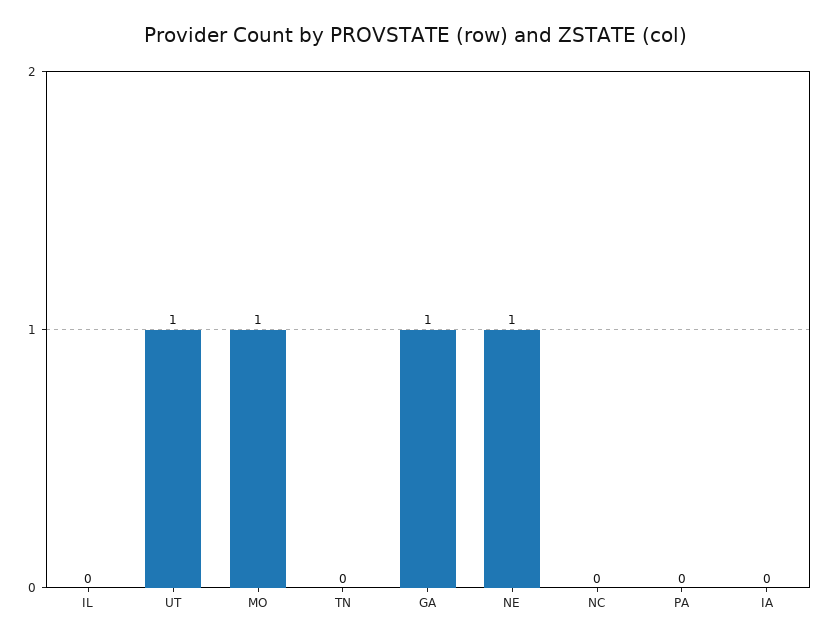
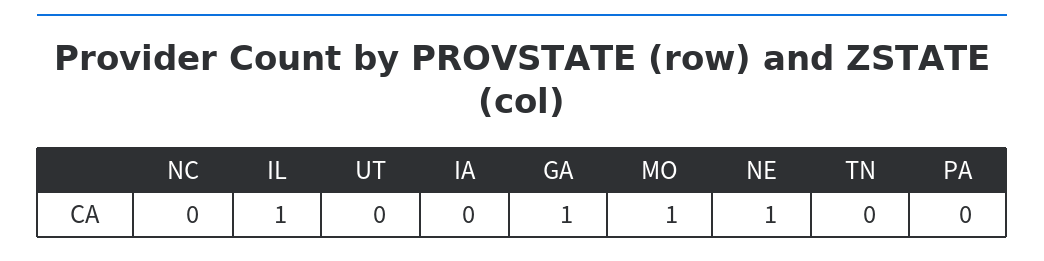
IL: 0 -> 1
UT: 1 -> 0

